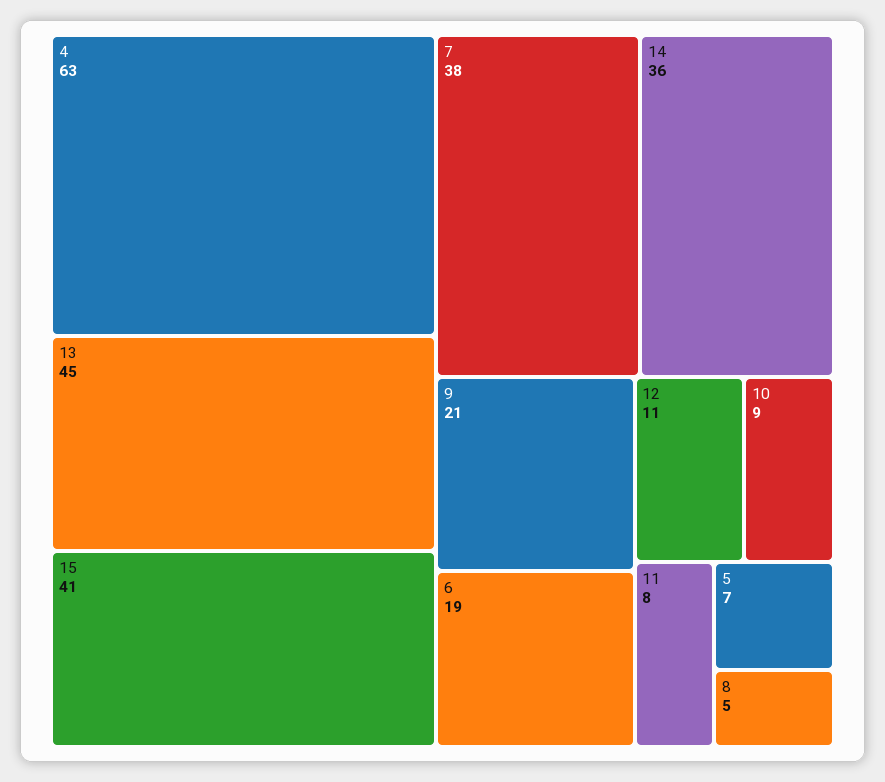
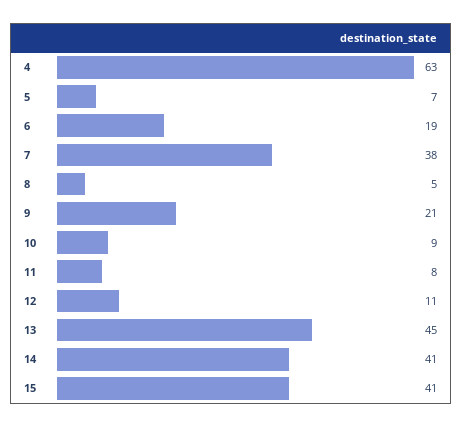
14: 36 -> 41

